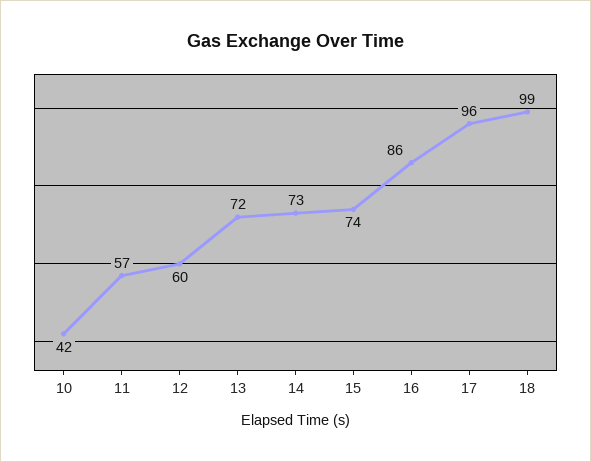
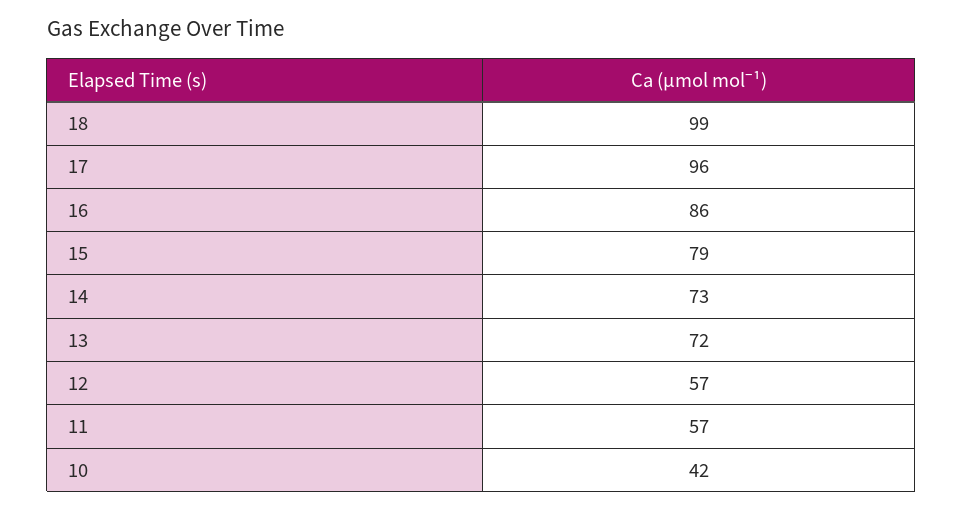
12: 60 -> 57
15: 74 -> 79

